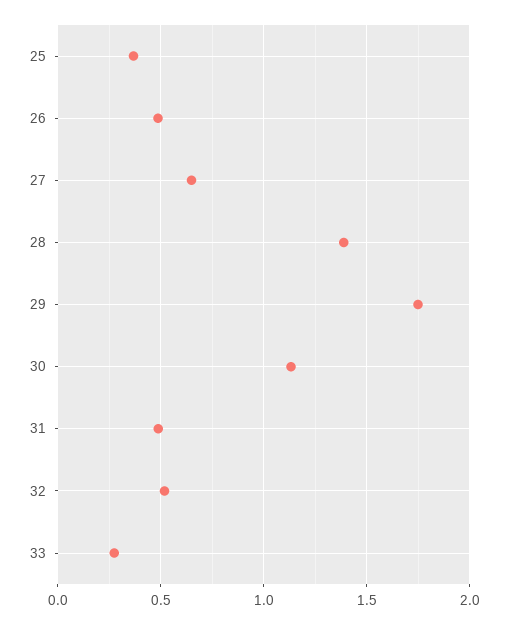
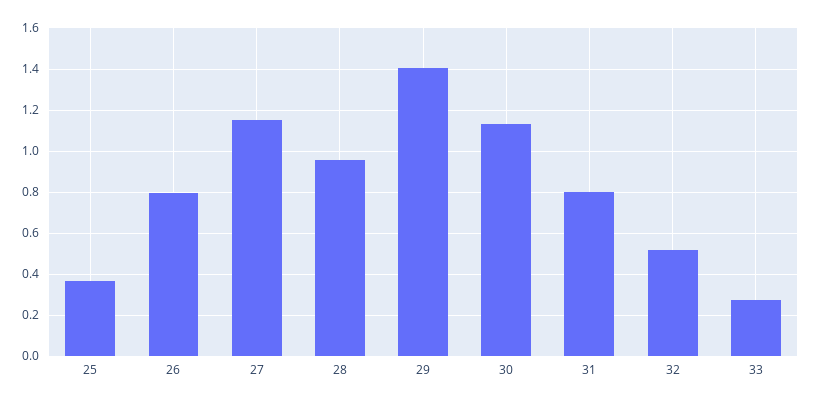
26: 0.5 -> 0.8
27: 0.65 -> 1.15
28: 1.4 -> 0.95
29: 1.75 -> 1.4
31: 0.5 -> 0.8

